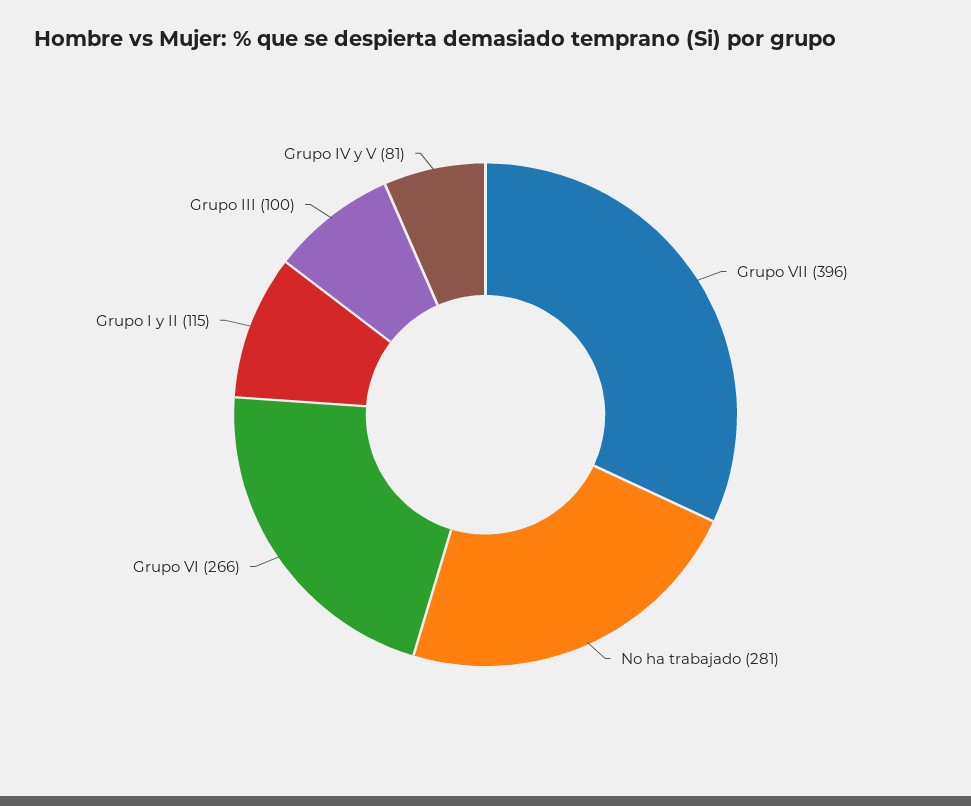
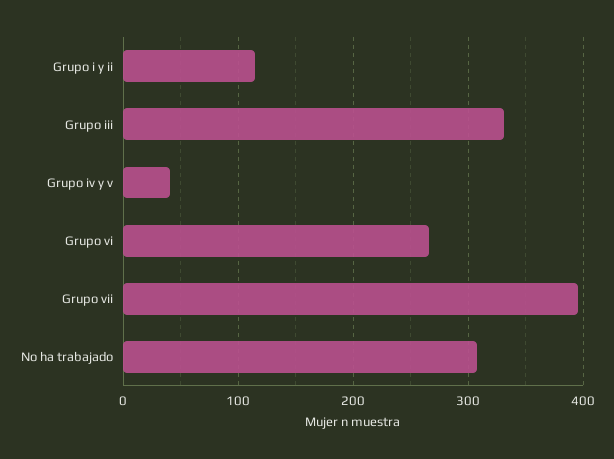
No ha trabajado: 281 -> 310
Grupo III: 100 -> 330
Grupo IV y V: 81 -> 40

